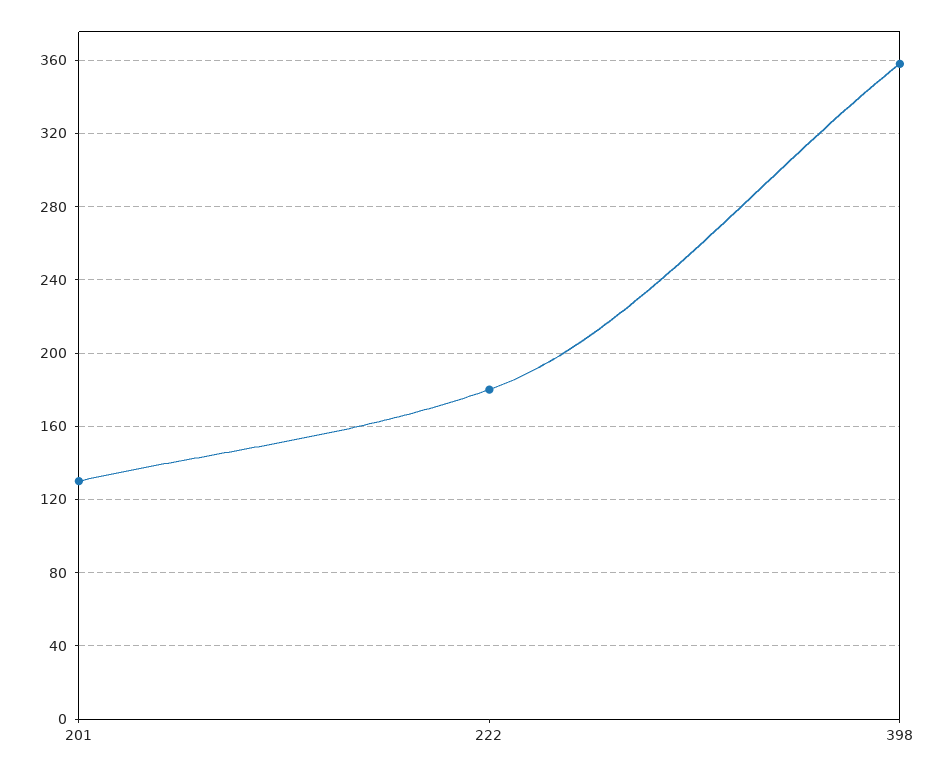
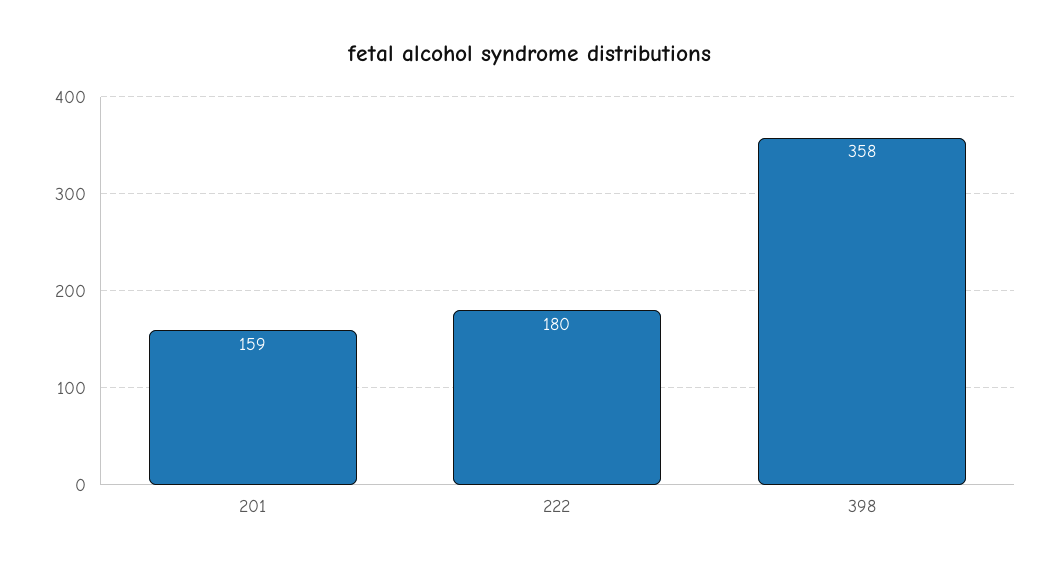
201: 130 -> 159

